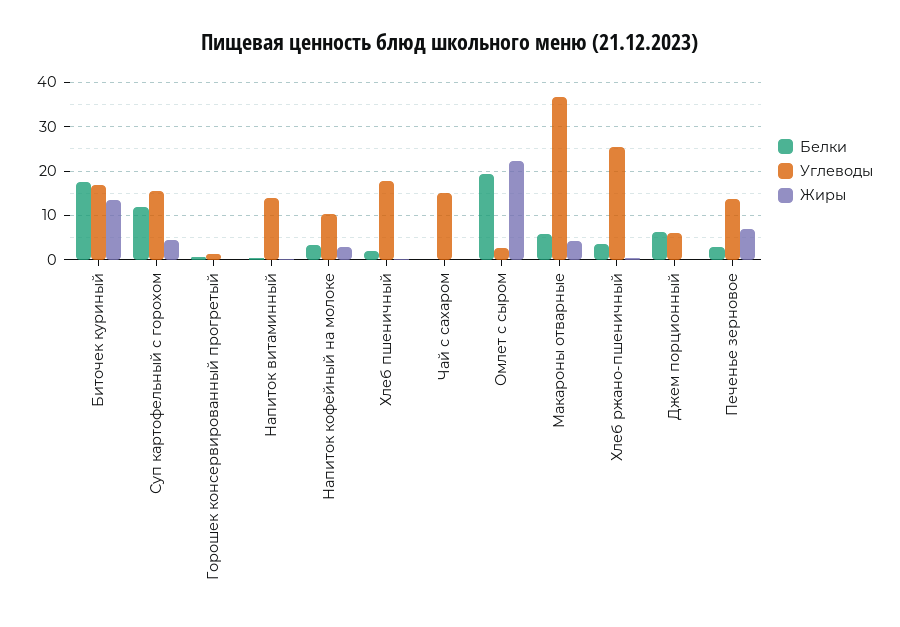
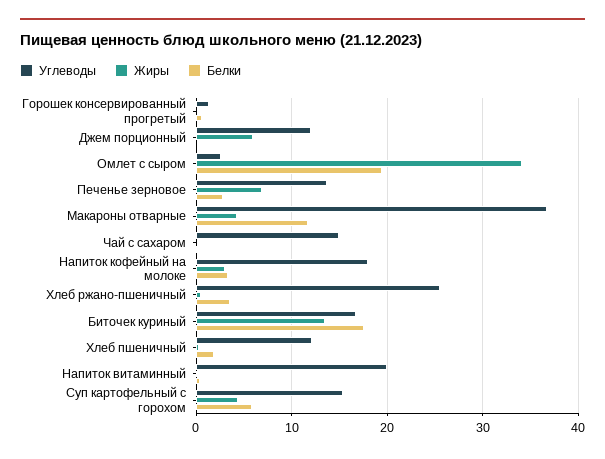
Белки, Суп картофельный с горохом: 12 -> 6
Углеводы, Напиток витаминный: 14 -> 20
Углеводы, Напиток кофейный на молоке: 10 -> 18
Углеводы, Хлеб пшеничный: 18 -> 12
Жиры, Омлет с сыром: 22 -> 34
Белки, Макароны отварные: 6 -> 12
Белки, Джем порционный: 6 -> 0
Углеводы, Джем порционный: 6 -> 12
Жиры, Джем порционный: 0 -> 6

